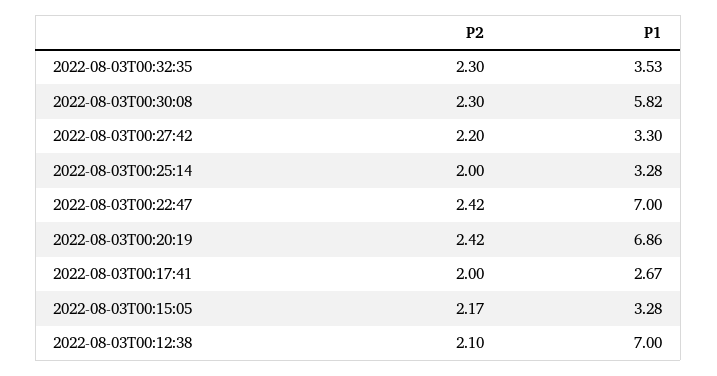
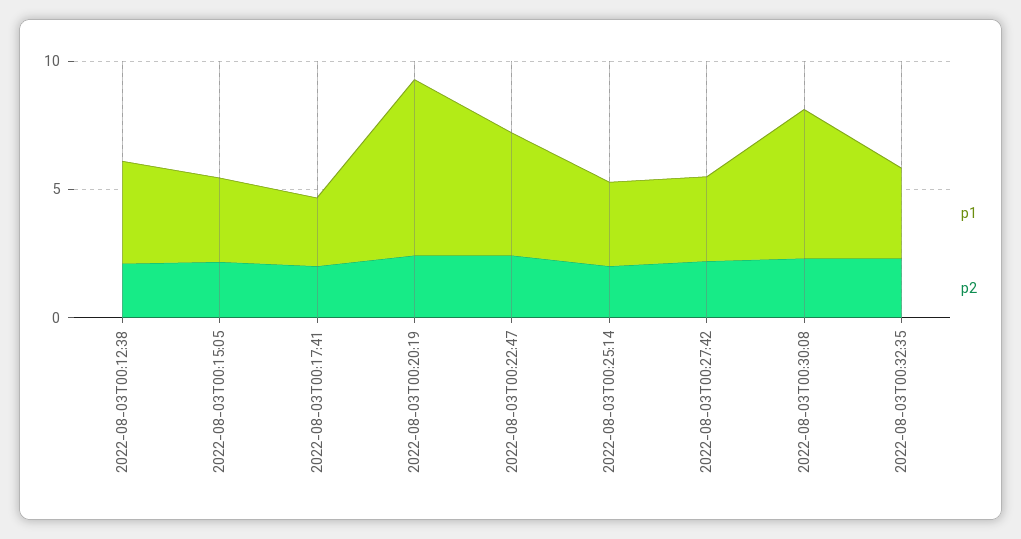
P1, 2022-08-03T00:22:47: 7 -> 5
P1, 2022-08-03T00:12:38: 7 -> 4

